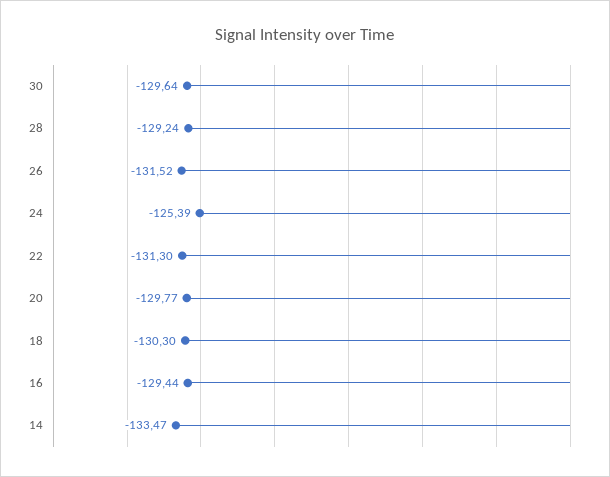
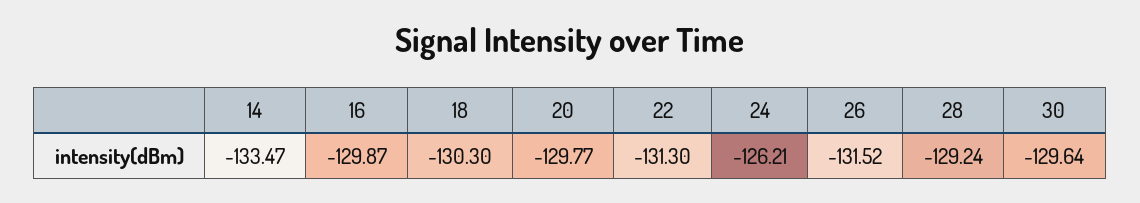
24: -125.39 -> -126.21
16: -129.44 -> -129.87

